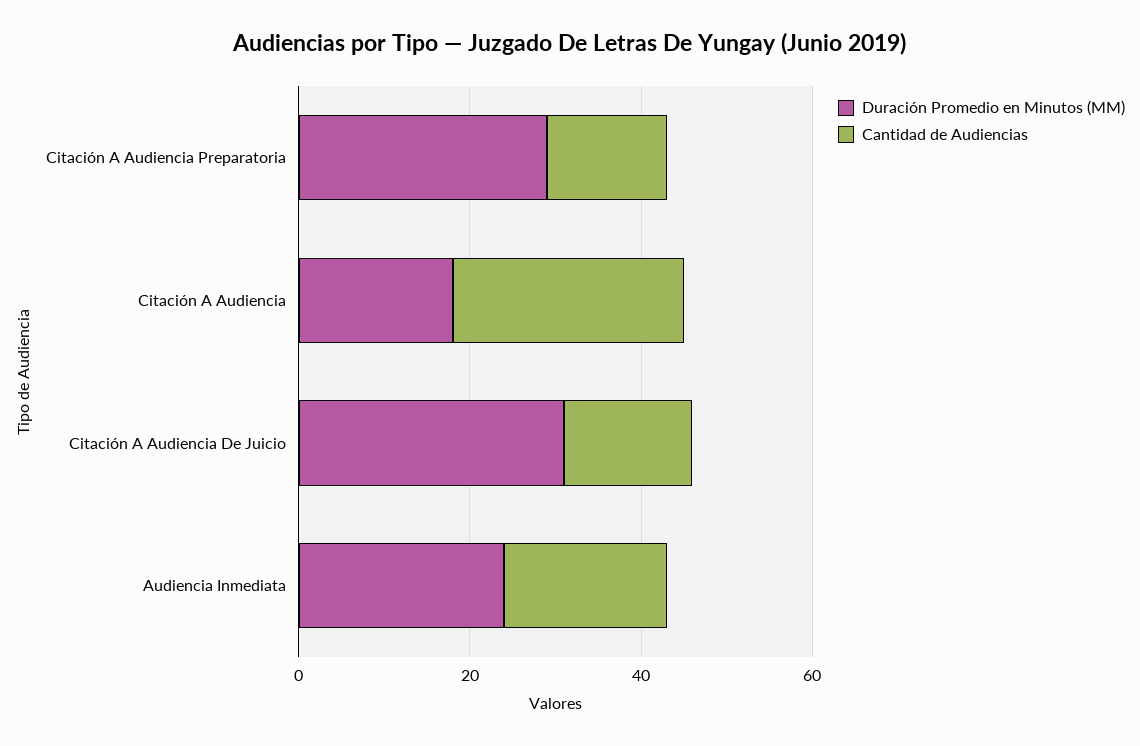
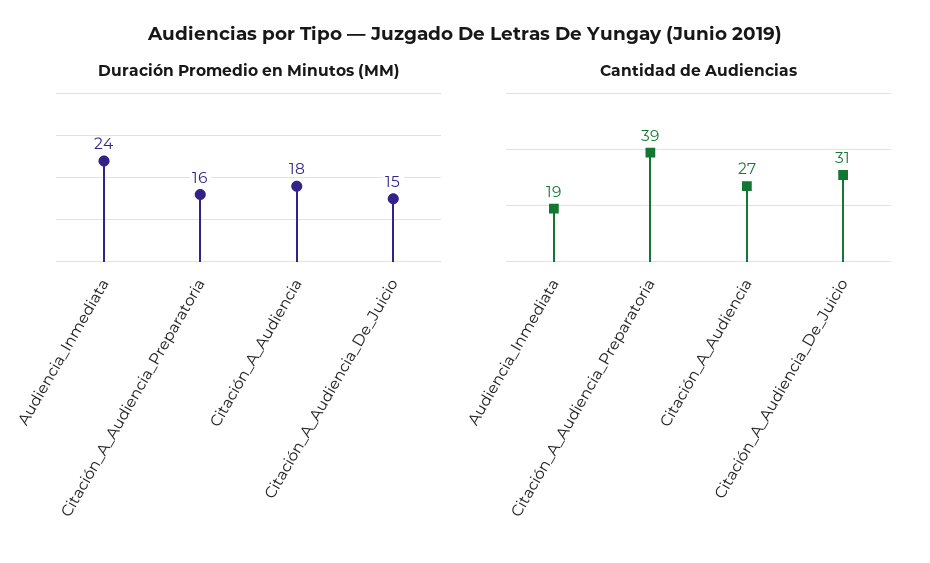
Duración Promedio en Minutos (MM), Citación A Audiencia Preparatoria: 30 -> 16
Cantidad de Audiencias, Citación A Audiencia Preparatoria: 15 -> 39
Duración Promedio en Minutos (MM), Citación A Audiencia De Juicio: 30 -> 15
Cantidad de Audiencias, Citación A Audiencia De Juicio: 15 -> 31

